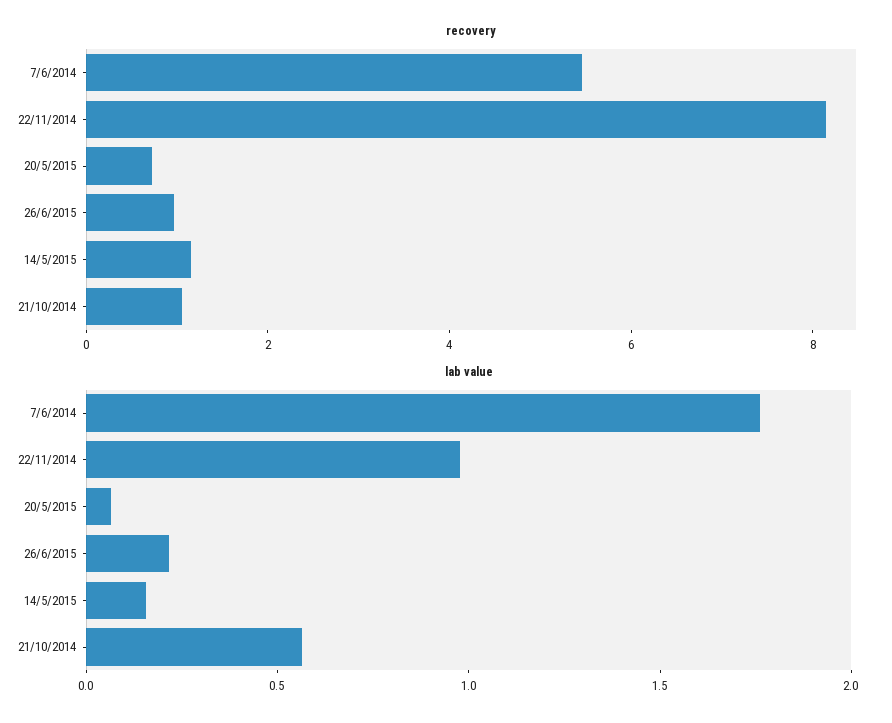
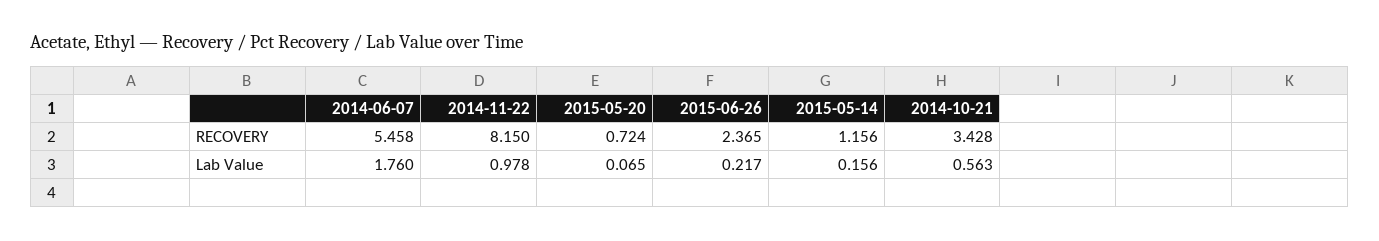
recovery, 26/6/2015: 1 -> 2.365
recovery, 21/10/2014: 1 -> 3.428

